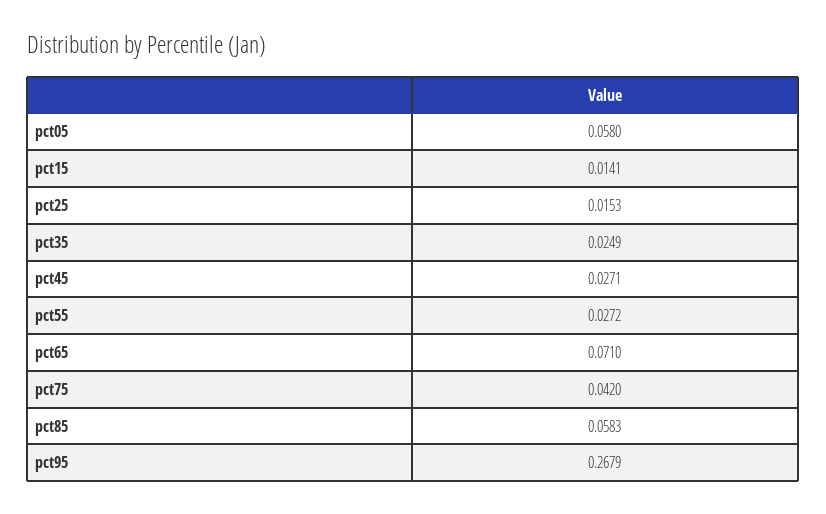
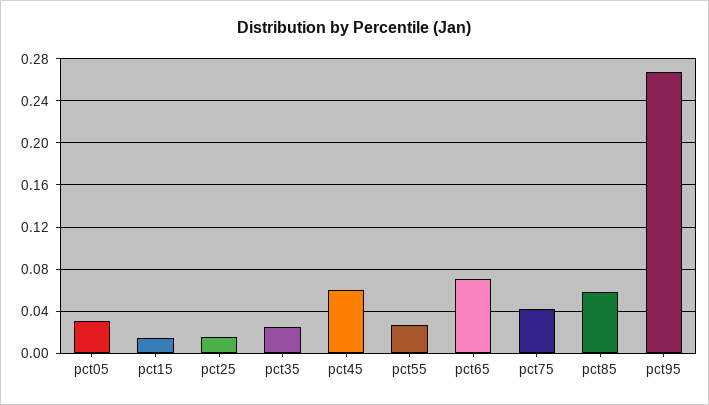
pct05: 0.058 -> 0.03
pct45: 0.0271 -> 0.06

